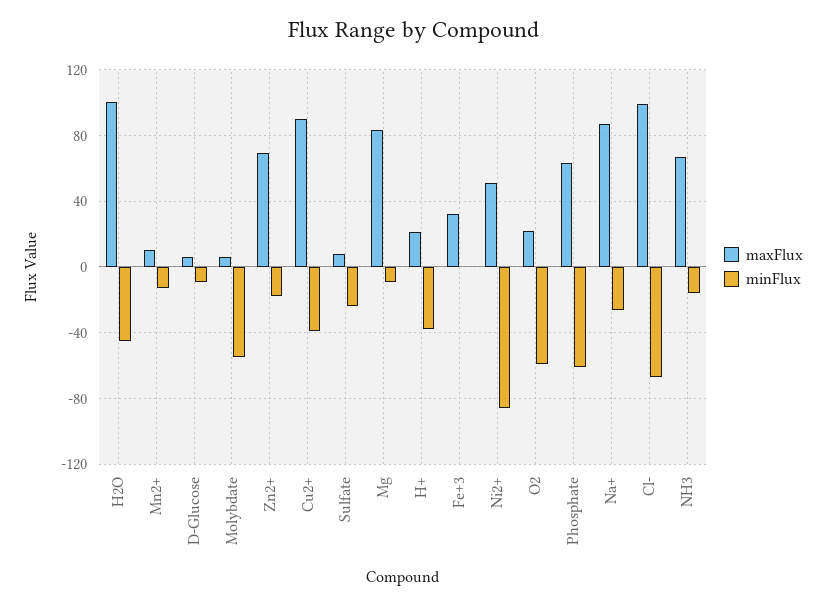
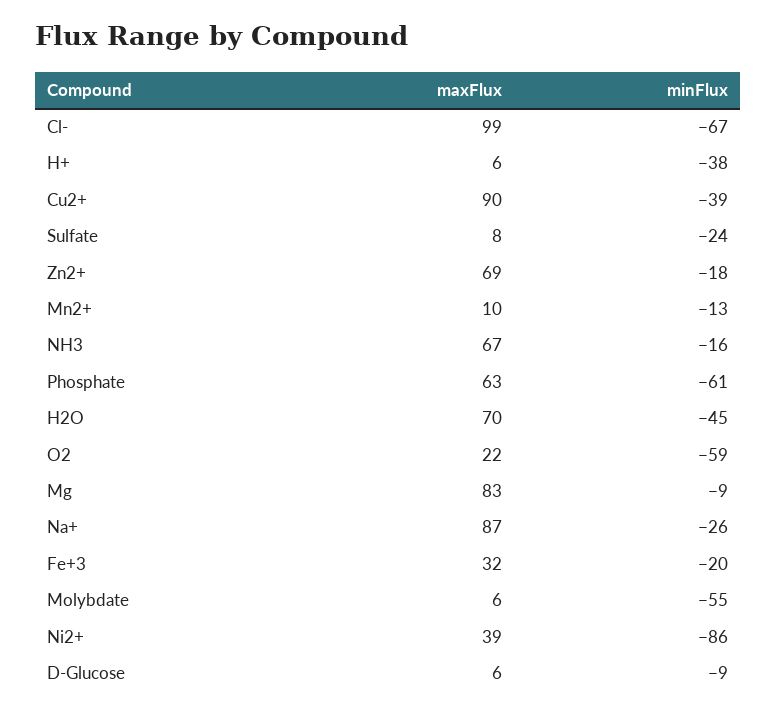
maxFlux, H2O: 100 -> 70
maxFlux, H+: 20 -> 6
minFlux, Fe+3: 0 -> -20
maxFlux, Ni2+: 50 -> 39

